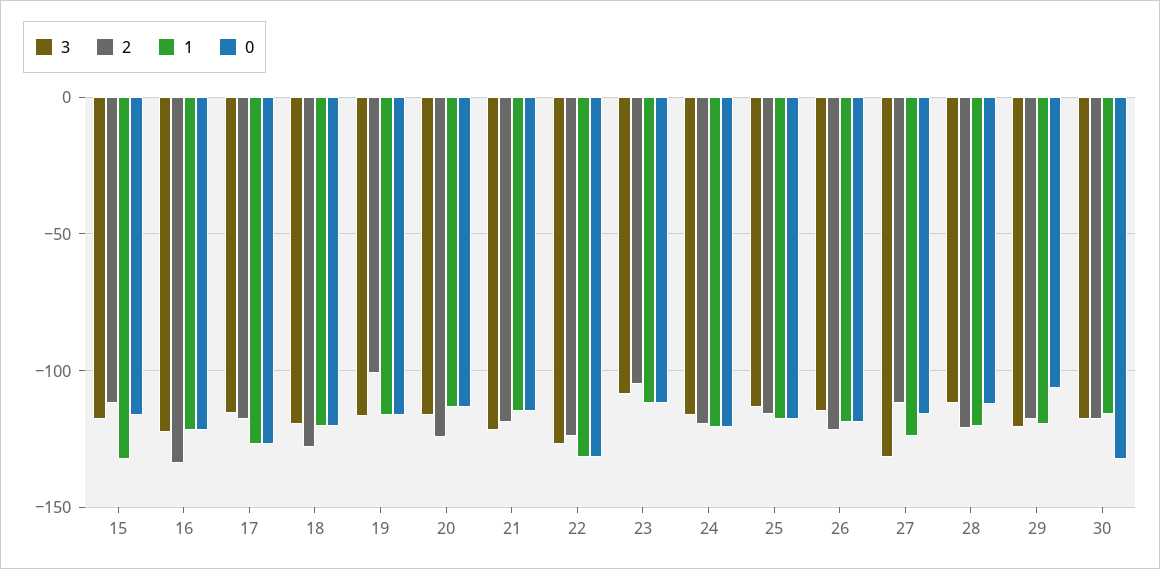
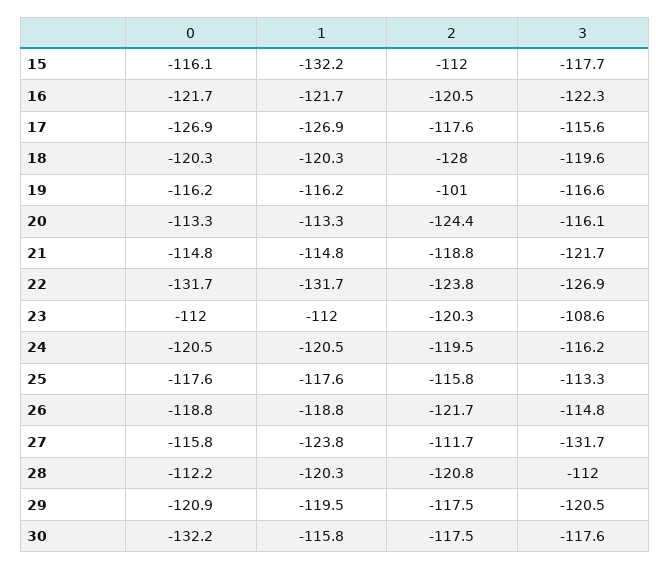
2, 16: -135 -> -120.5
2, 23: -105 -> -120.3
0, 29: -105 -> -120.9

